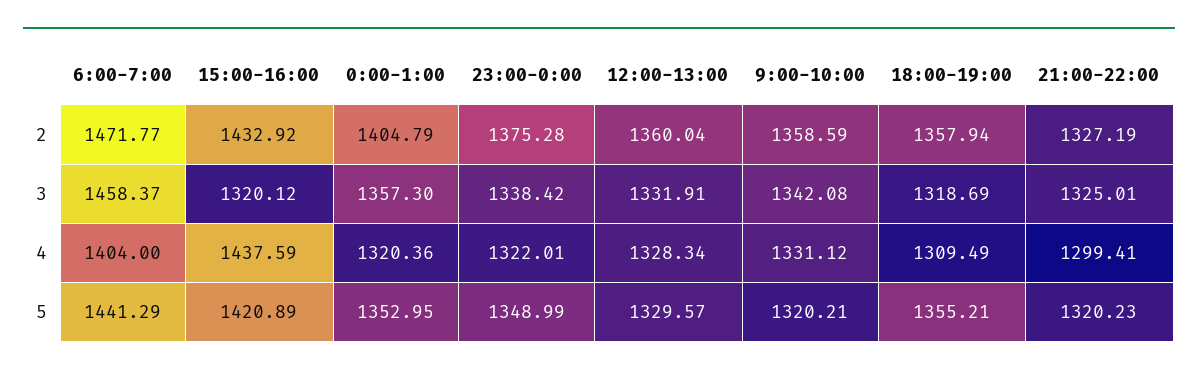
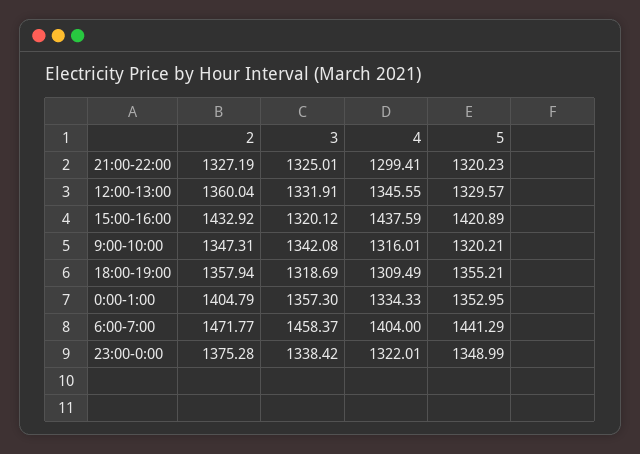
9:00-10:00, 2: 1358.59 -> 1347.31
0:00-1:00, 4: 1320.36 -> 1334.33
12:00-13:00, 4: 1328.34 -> 1345.55
9:00-10:00, 4: 1331.12 -> 1316.01

